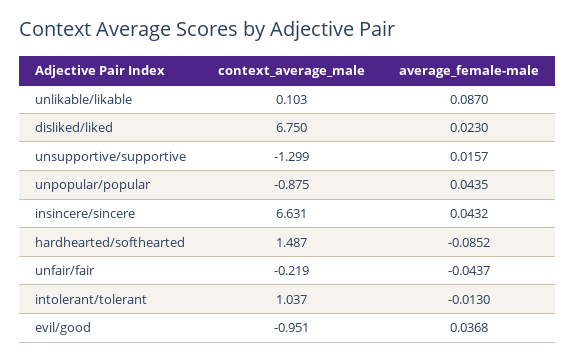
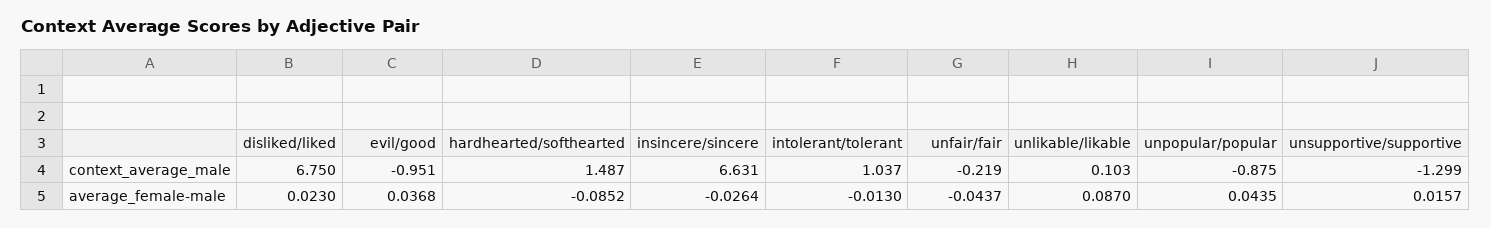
average_female-male, insincere/sincere: 0.0432 -> -0.0264

